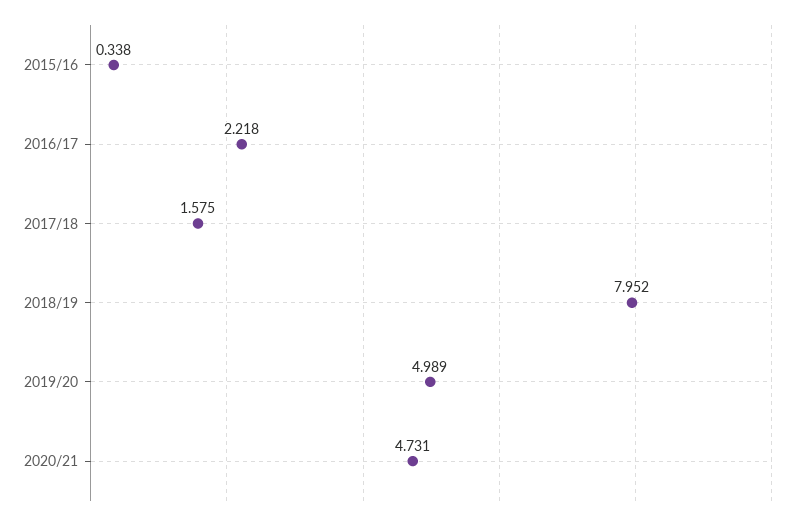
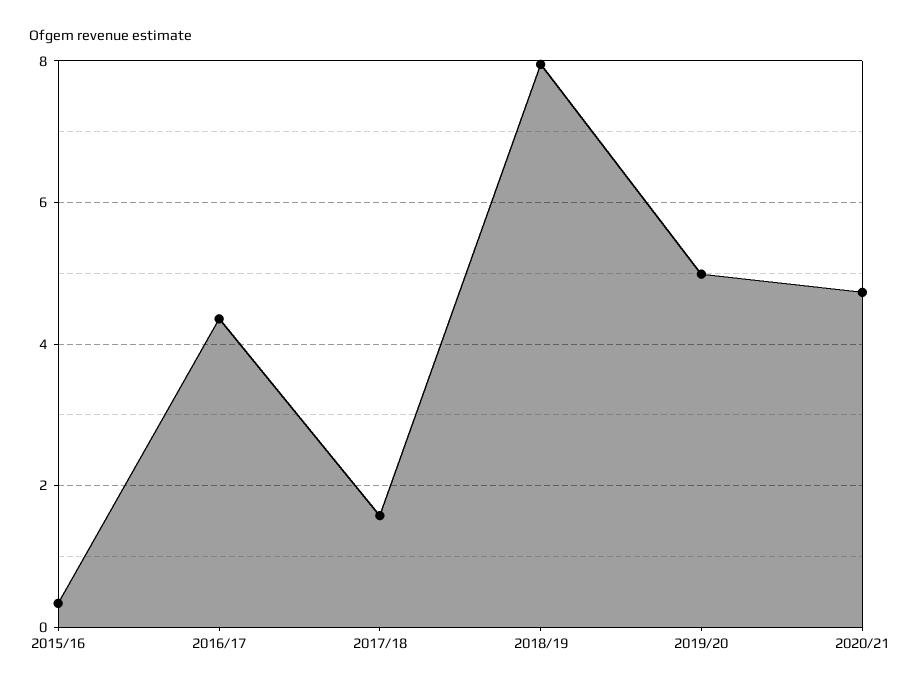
2016/17: 2.218 -> 4.4

